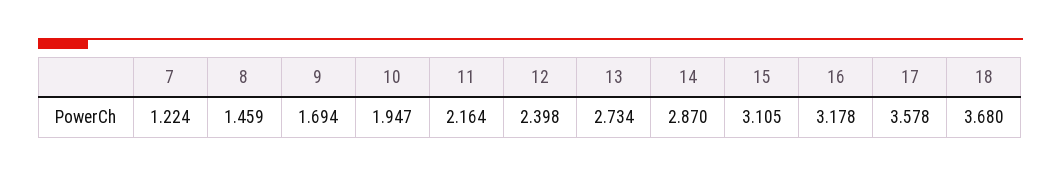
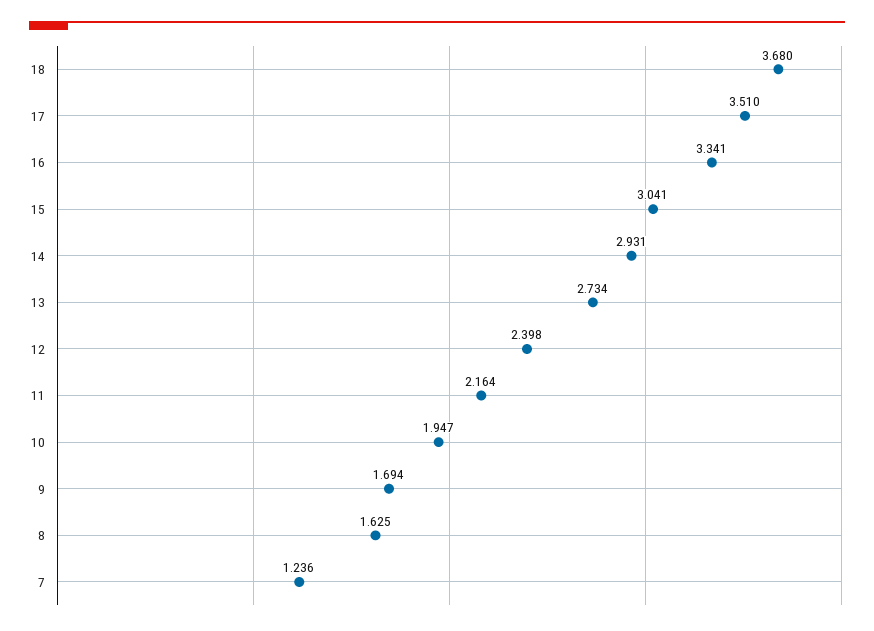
7: 1.224 -> 1.236
8: 1.459 -> 1.625
14: 2.87 -> 2.931
15: 3.105 -> 3.041
16: 3.178 -> 3.341
17: 3.578 -> 3.51

